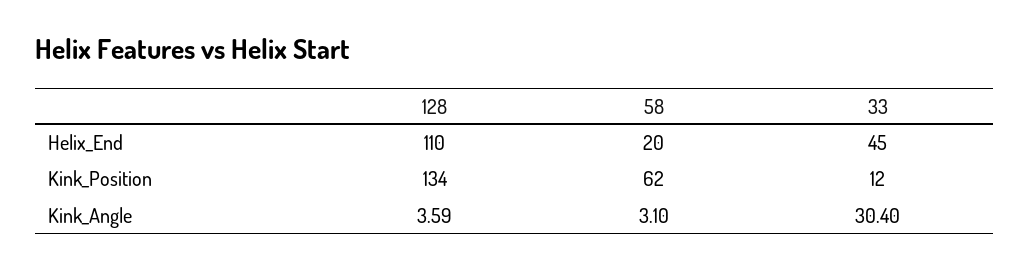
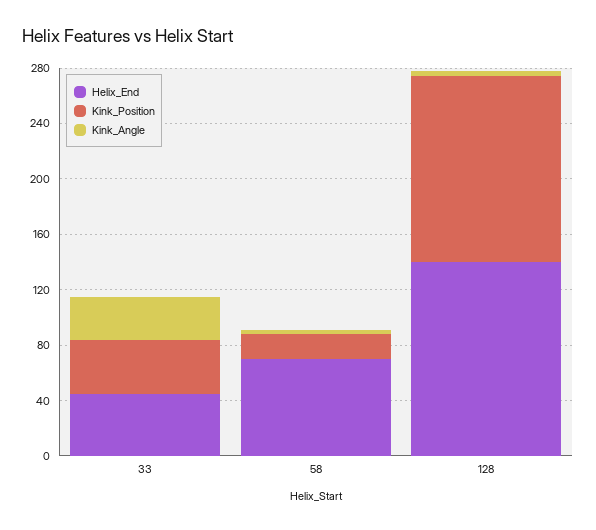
Helix_End, 128: 110 -> 140
Helix_End, 58: 20 -> 70
Kink_Position, 58: 62 -> 20
Kink_Position, 33: 12 -> 40

